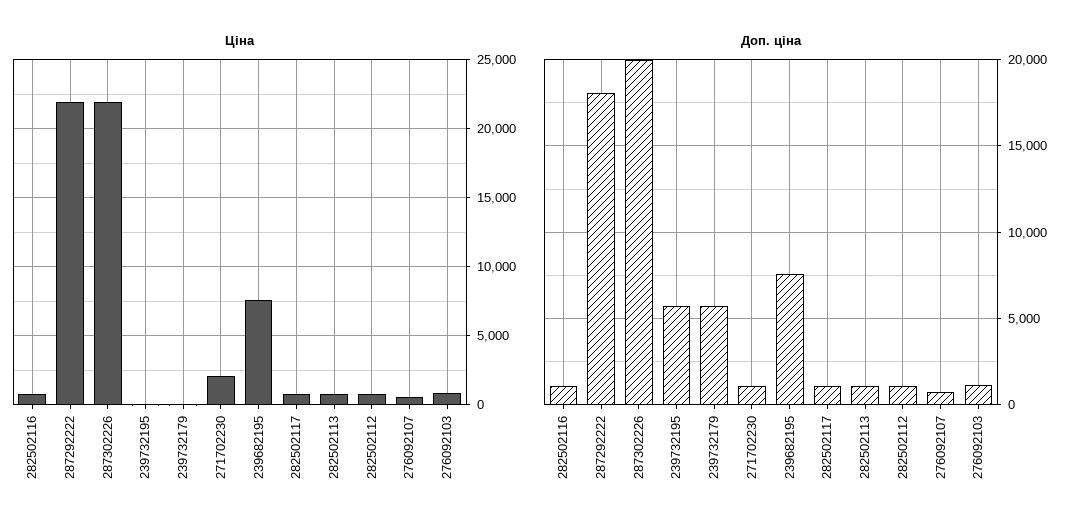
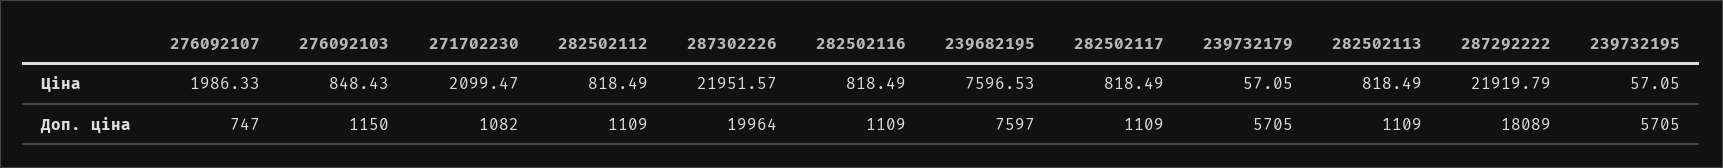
Ціна, 276092107: 500 -> 1986.33

